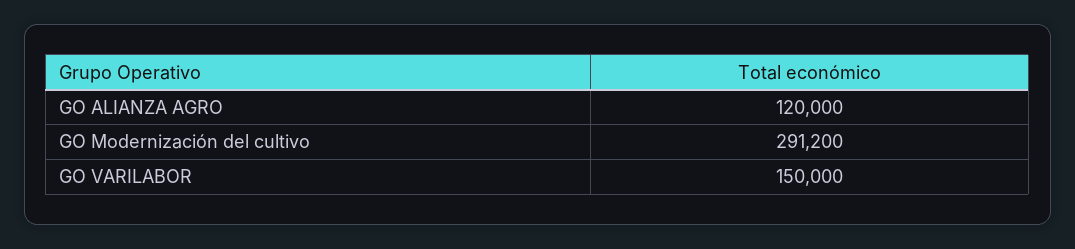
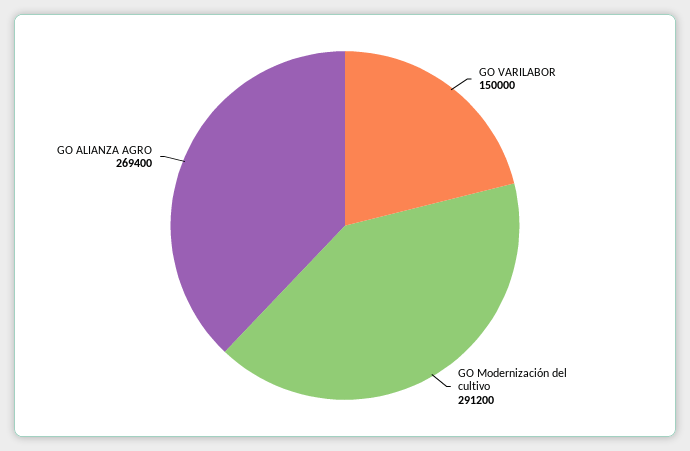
GO ALIANZA AGRO: 120000 -> 269400

